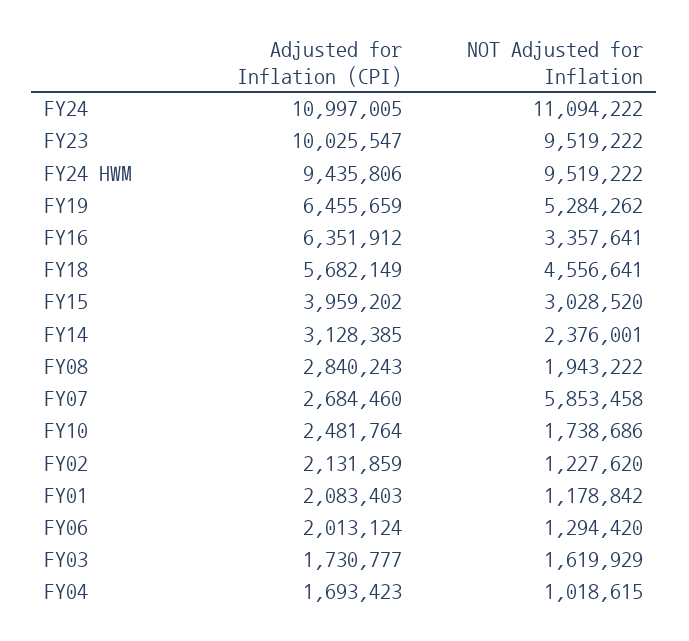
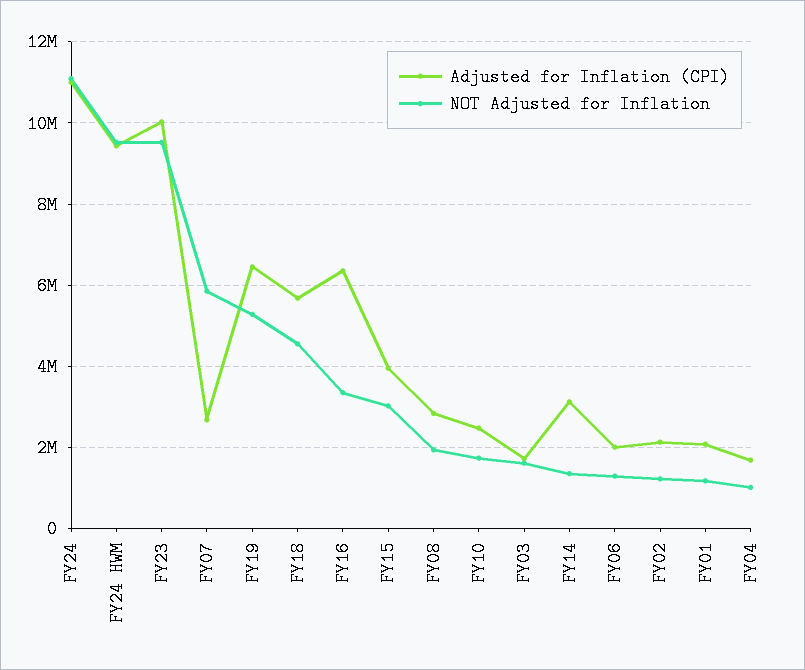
NOT Adjusted for Inflation, FY14: 2376001 -> 1400000

